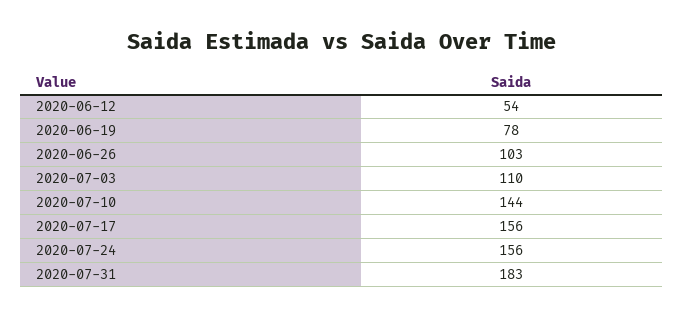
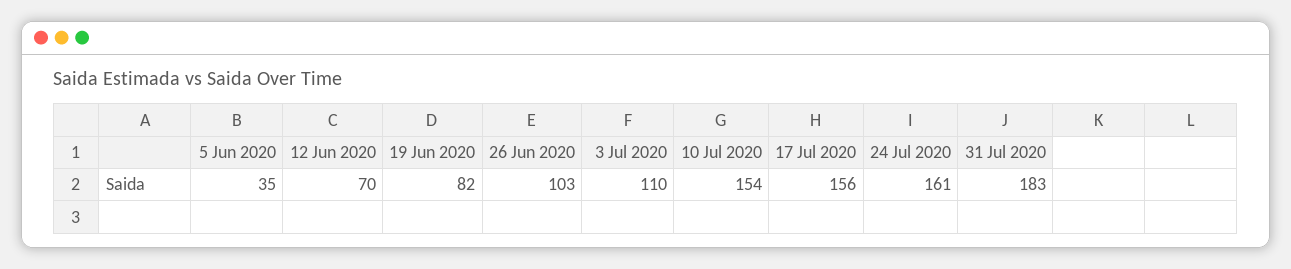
2020-06-12: 54 -> 70
2020-06-19: 78 -> 82
2020-07-10: 144 -> 154
2020-07-24: 156 -> 161
5 Jun 2020: none -> 35

